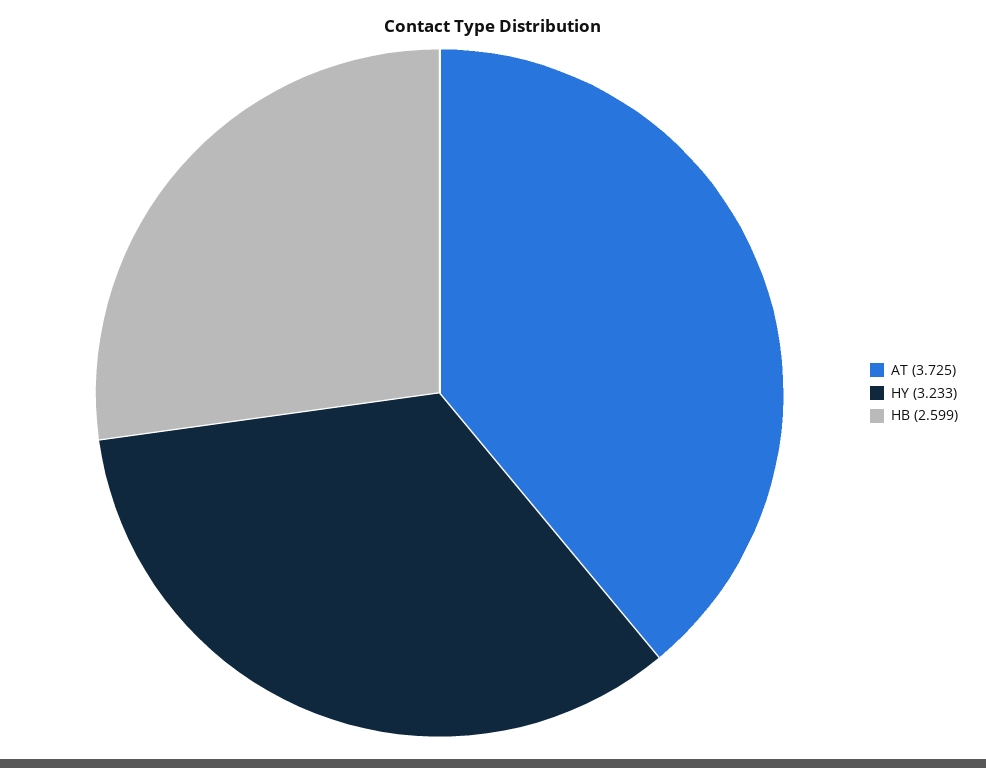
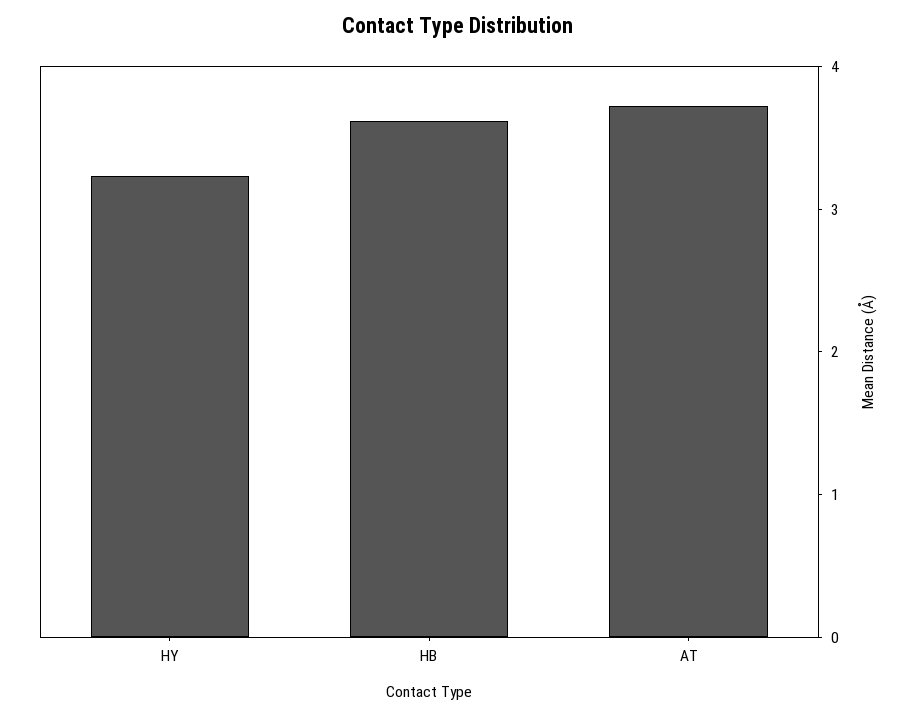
HB: 2.599 -> 3.6

